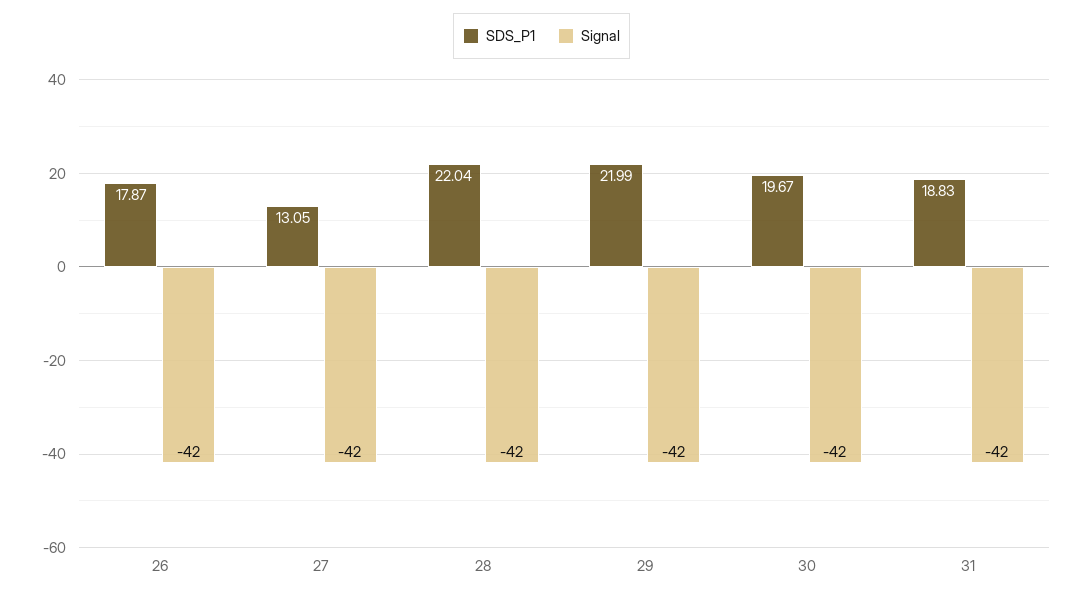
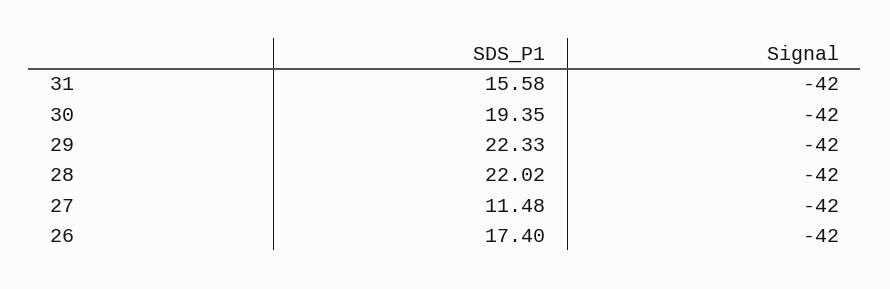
SDS_P1, 26: 17.87 -> 17.4
SDS_P1, 27: 13.05 -> 11.48
SDS_P1, 28: 22.04 -> 22.02
SDS_P1, 29: 21.99 -> 22.33
SDS_P1, 30: 19.67 -> 19.35
SDS_P1, 31: 18.83 -> 15.58

